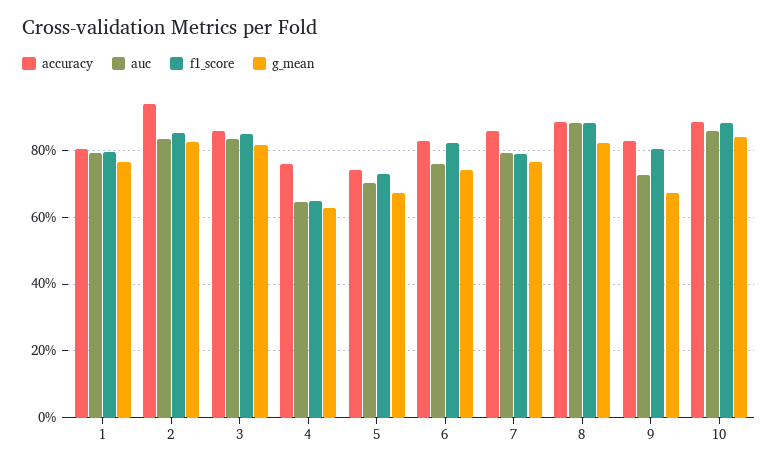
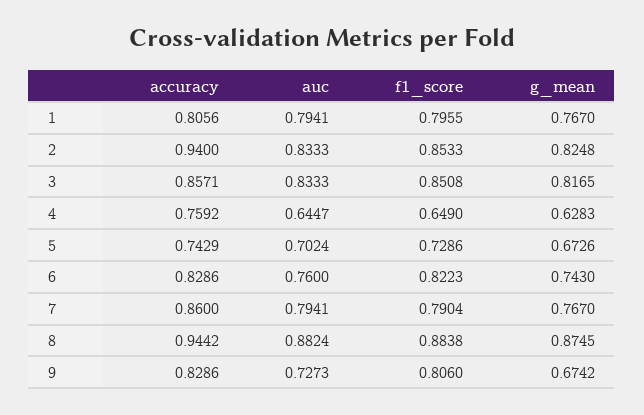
accuracy, 8: 0.88 -> 0.9442
g_mean, 8: 0.82 -> 0.8745
accuracy, 10: 0.88 -> none
auc, 10: 0.86 -> none
f1_score, 10: 0.88 -> none
g_mean, 10: 0.84 -> none

